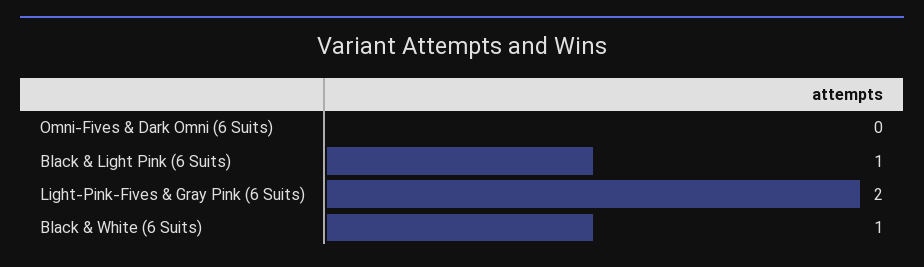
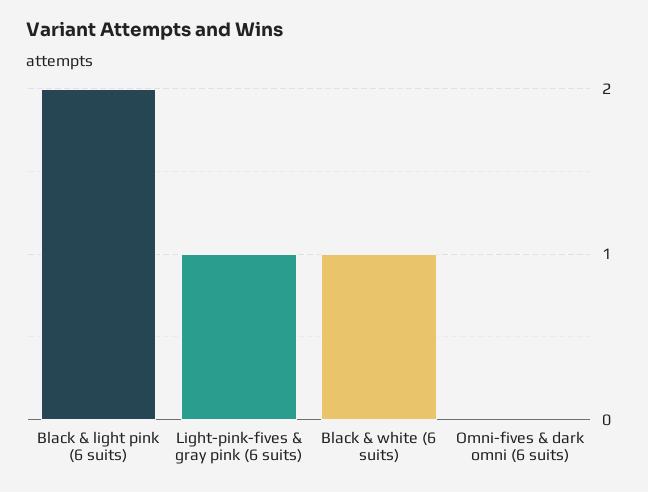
Black & Light Pink (6 Suits): 1 -> 2
Light-Pink-Fives & Gray Pink (6 Suits): 2 -> 1

